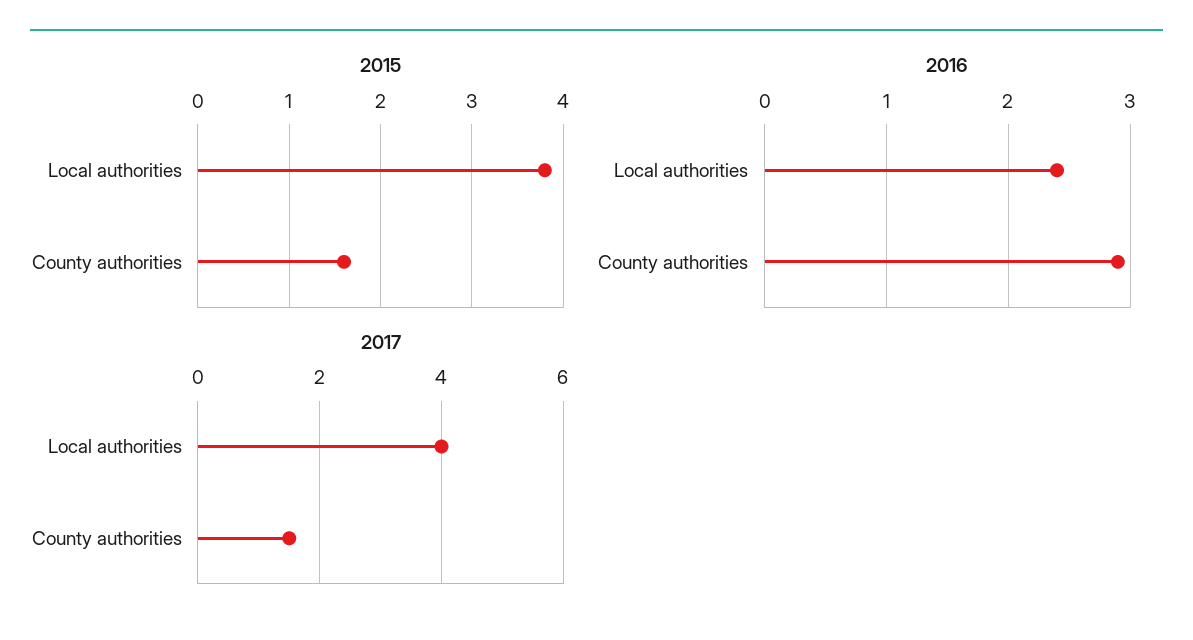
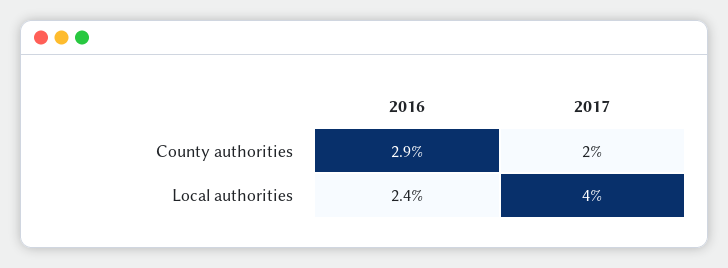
2015, Local authorities: 3.8 -> none
2015, County authorities: 1.6 -> none
2017, County authorities: 1.5 -> 2

